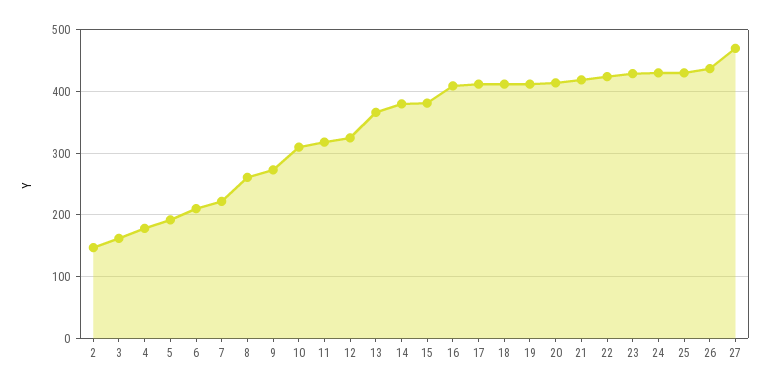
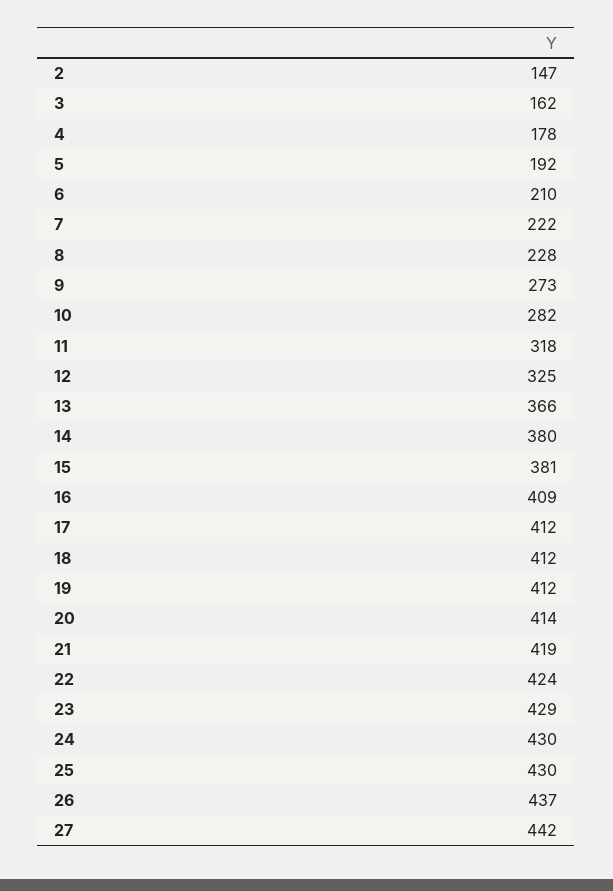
8: 260 -> 228
10: 310 -> 282
27: 470 -> 442

